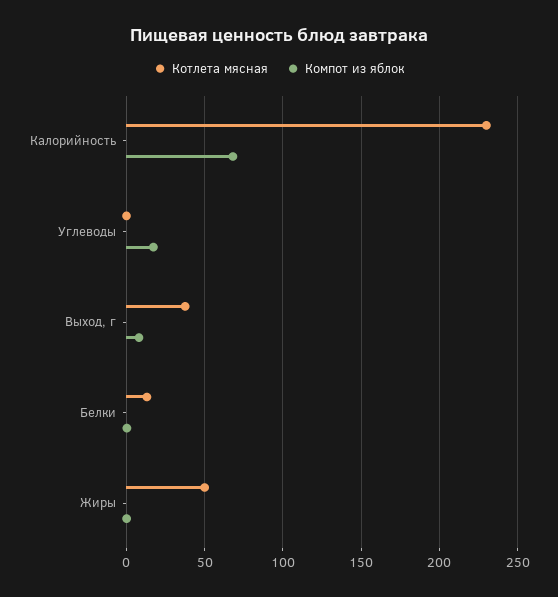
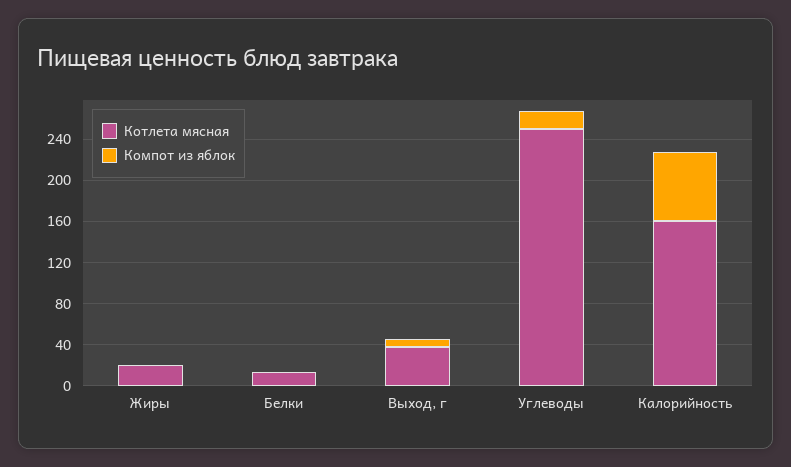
Котлета мясная, Калорийность: 230 -> 160
Котлета мясная, Углеводы: 0 -> 250
Котлета мясная, Жиры: 50 -> 20

